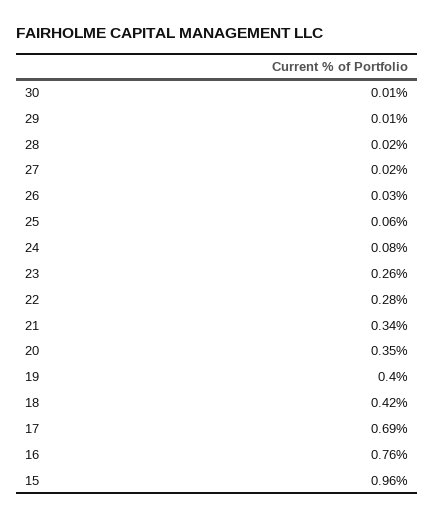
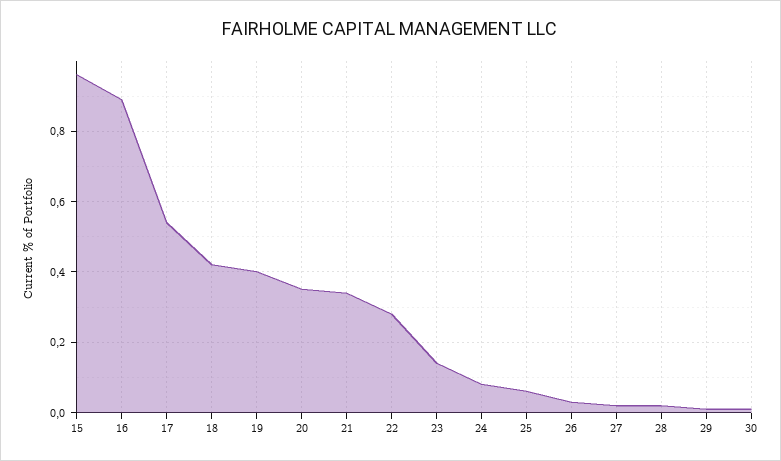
23: 0.26 -> 0.15
17: 0.69 -> 0.55
16: 0.76 -> 0.9

